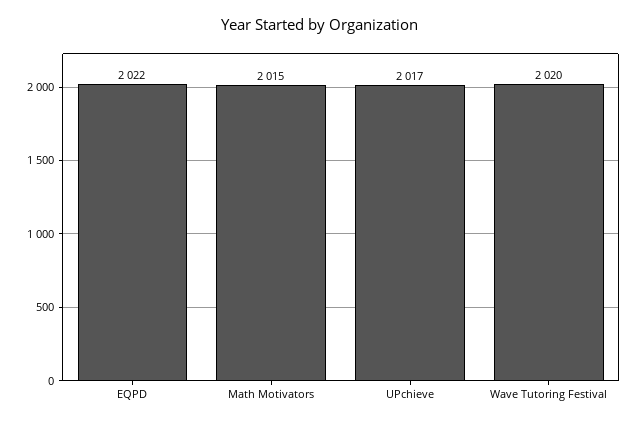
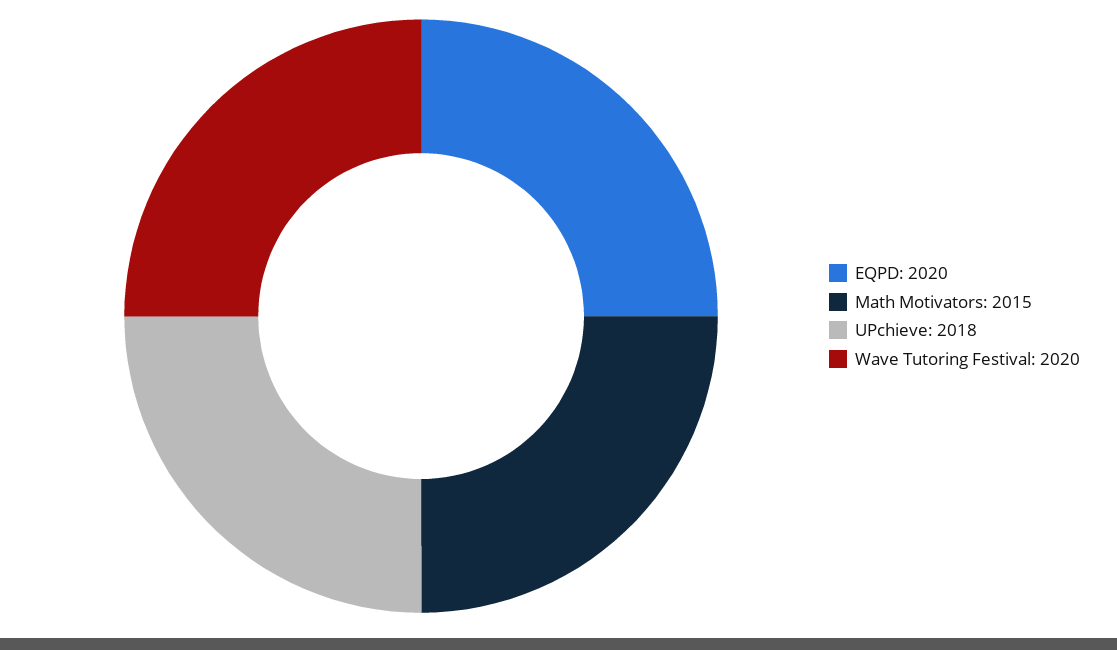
EQPD: 2022 -> 2020
UPchieve: 2017 -> 2018

